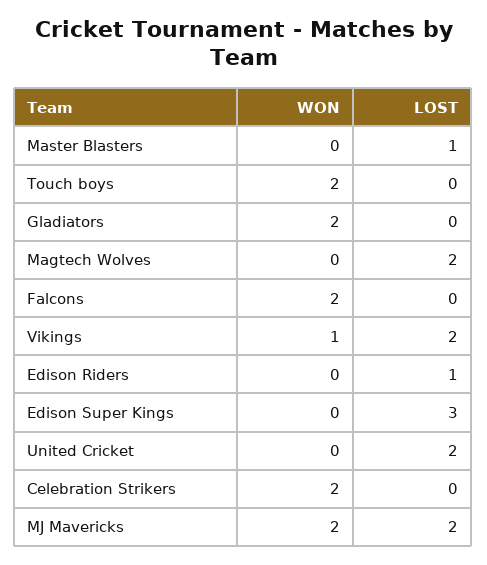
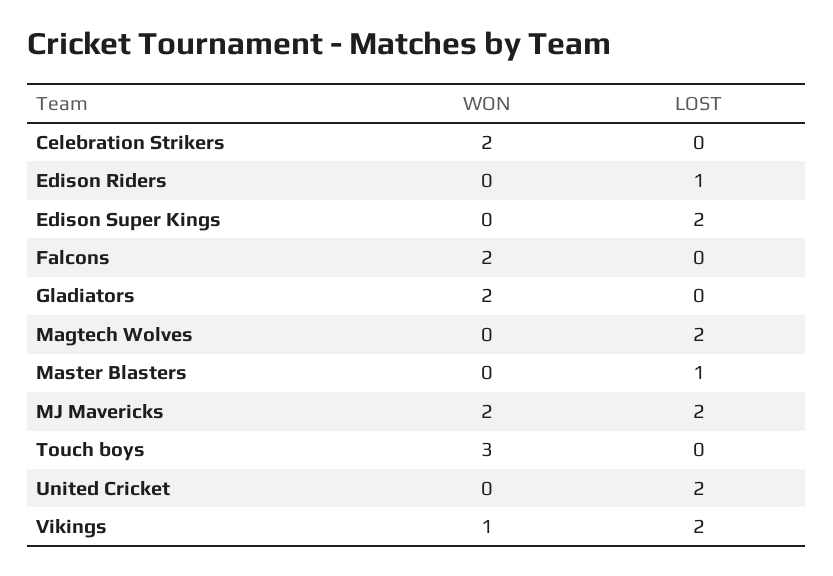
WON, Touch boys: 2 -> 3
LOST, Edison Super Kings: 3 -> 2

